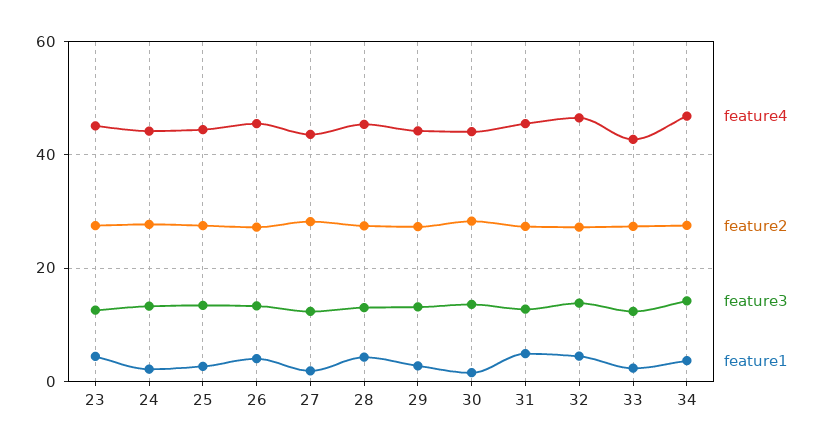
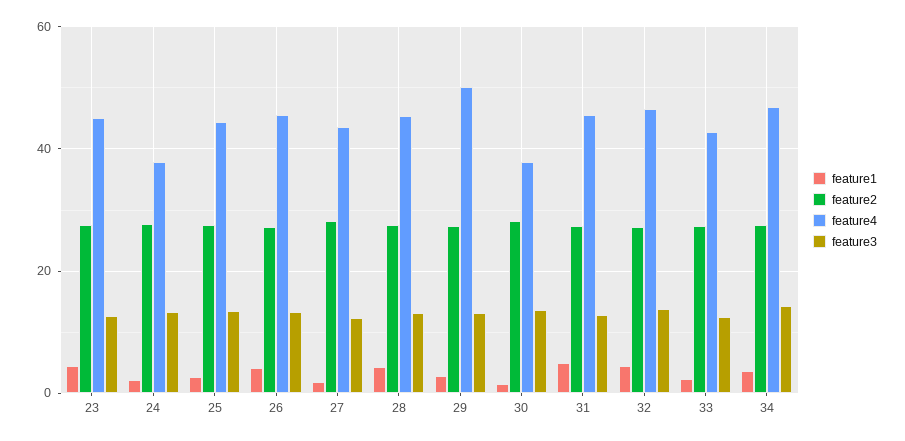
feature4, 24: 44 -> 38
feature4, 29: 44 -> 50
feature4, 30: 44 -> 38

